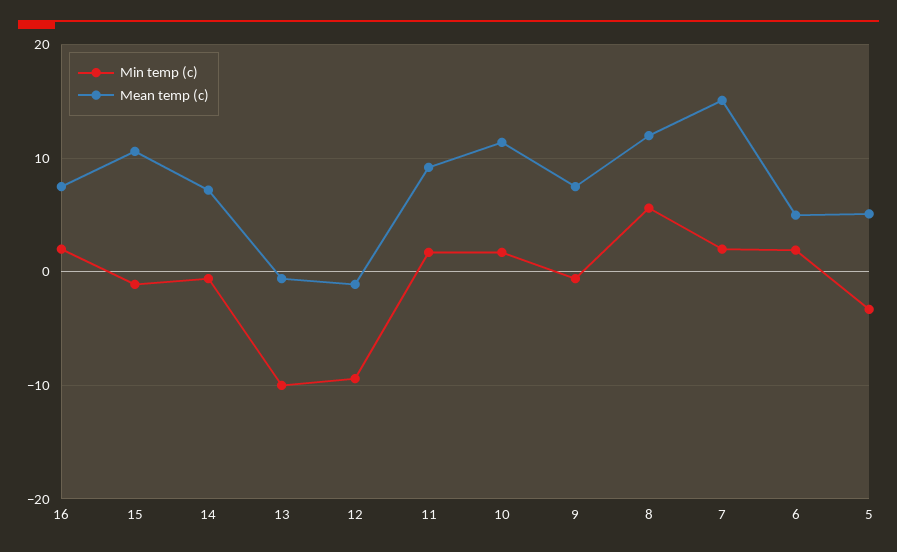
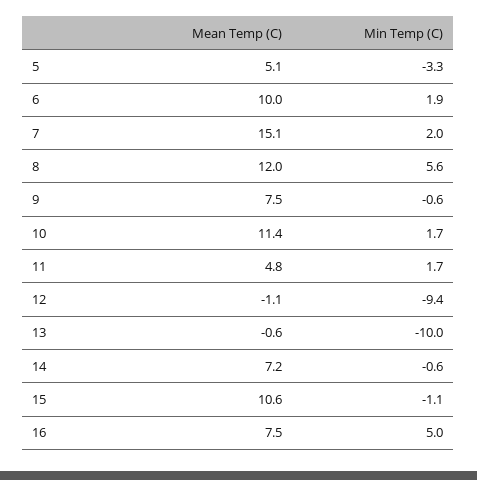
Min temp (c), 16: 2 -> 5
Mean temp (c), 11: 9 -> 4.8
Mean temp (c), 6: 5 -> 10

